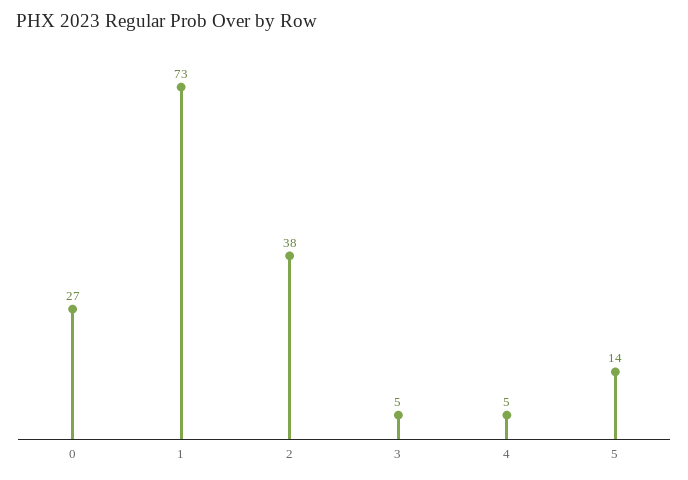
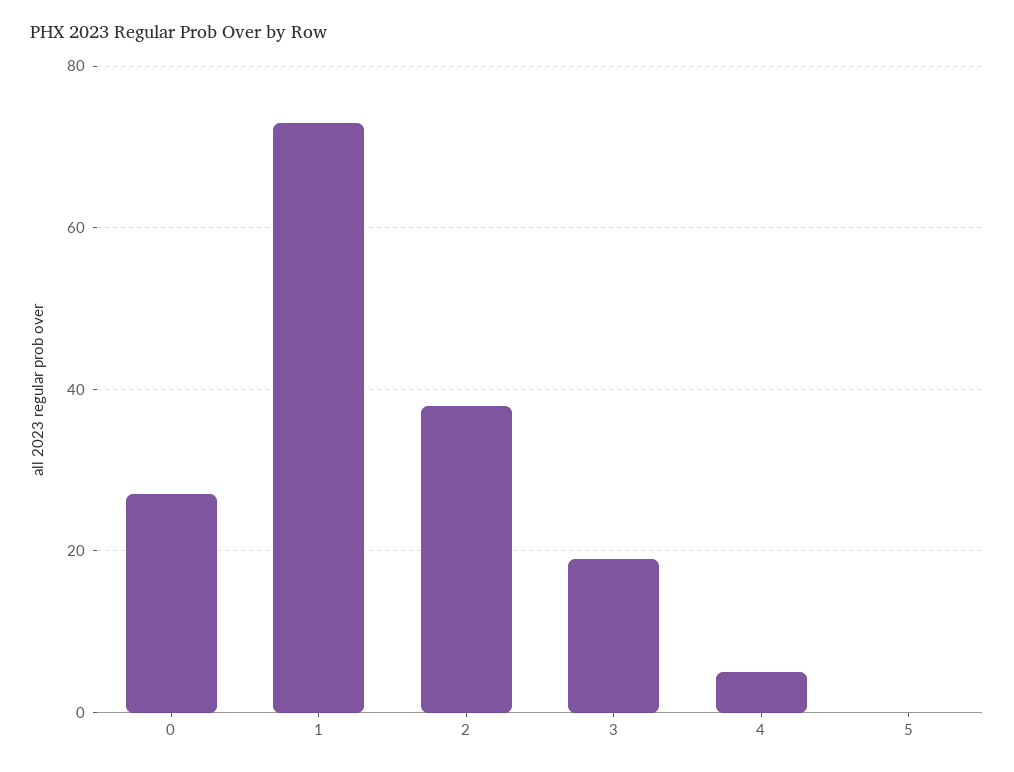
3: 5 -> 20
5: 14 -> 0

